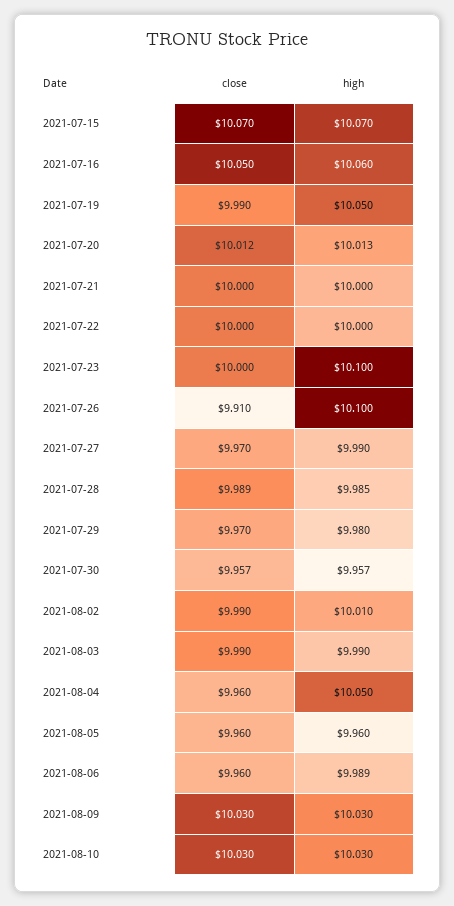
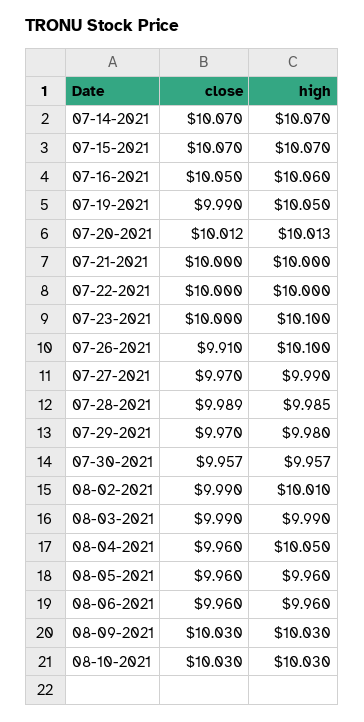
high, 2021-08-06: 9.989 -> 9.96
close, 07-14-2021: none -> 10.07
high, 07-14-2021: none -> 10.07

